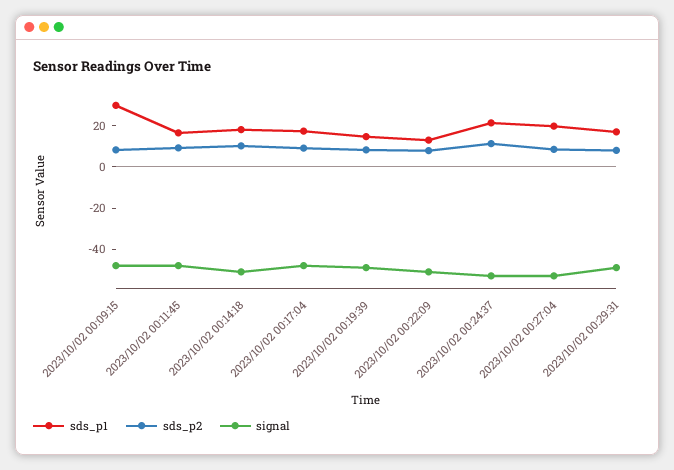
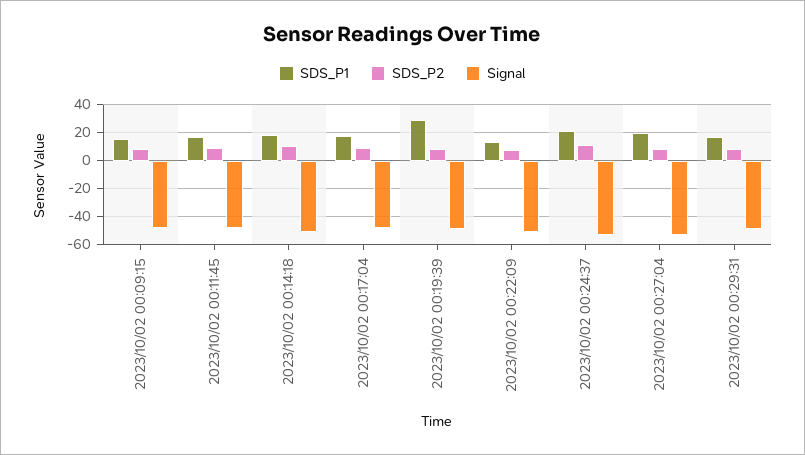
sds_p1, 2023/10/02 00:09:15: 30 -> 15
sds_p1, 2023/10/02 00:19:39: 15 -> 30

